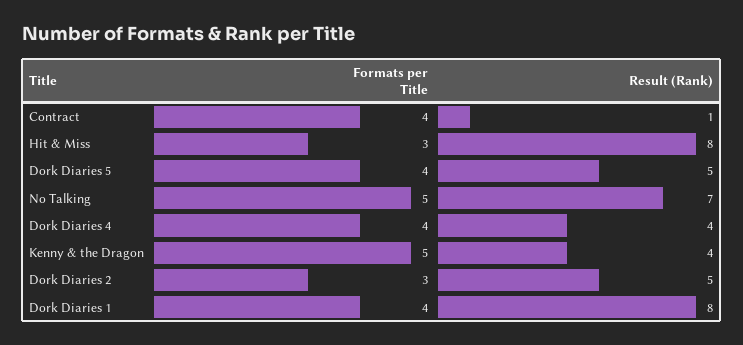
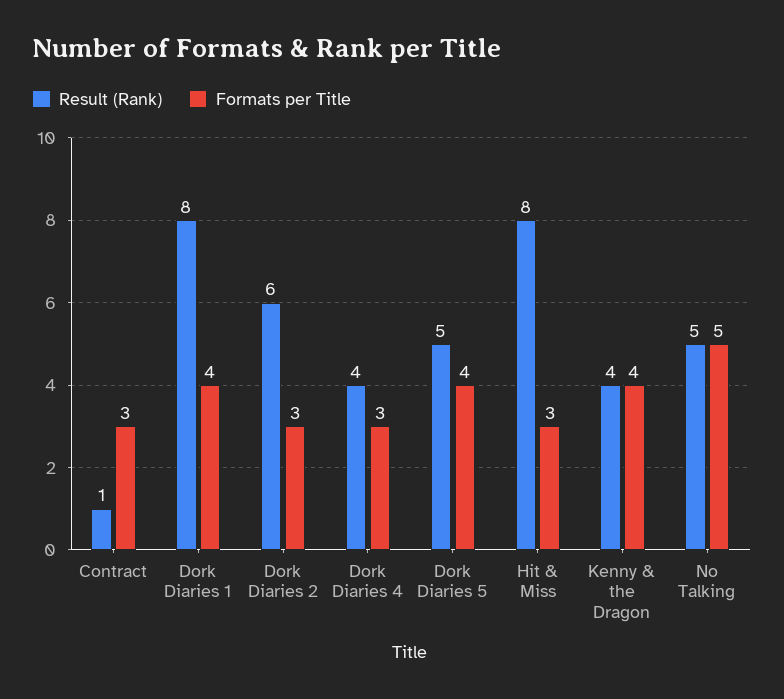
Formats per Title, Contract: 4 -> 3
Result (Rank), No Talking: 7 -> 5
Formats per Title, Dork Diaries 4: 4 -> 3
Formats per Title, Kenny & the Dragon: 5 -> 4
Result (Rank), Dork Diaries 2: 5 -> 6

